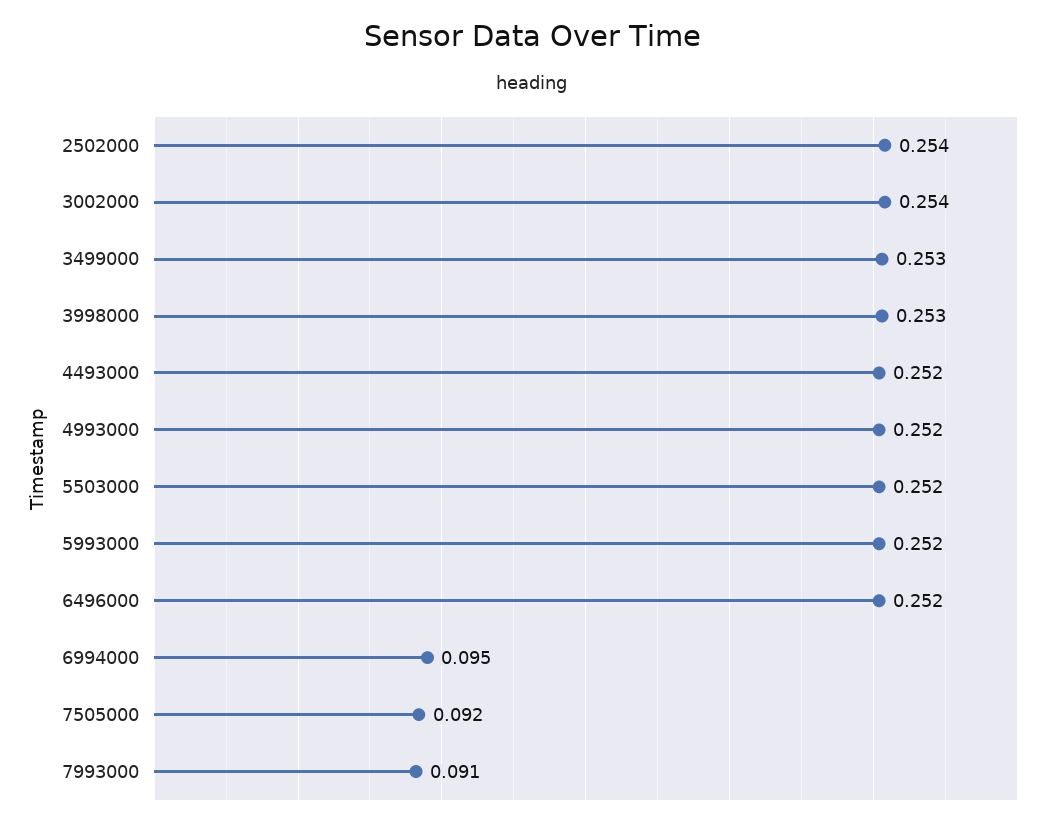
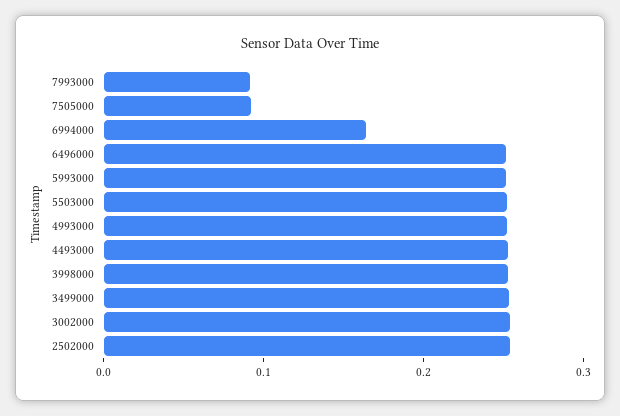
6994000: 0.095 -> 0.16

